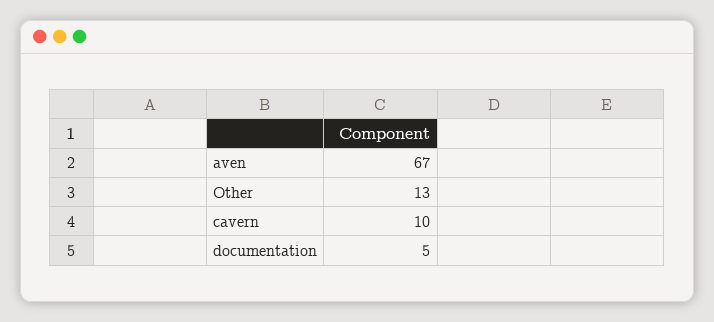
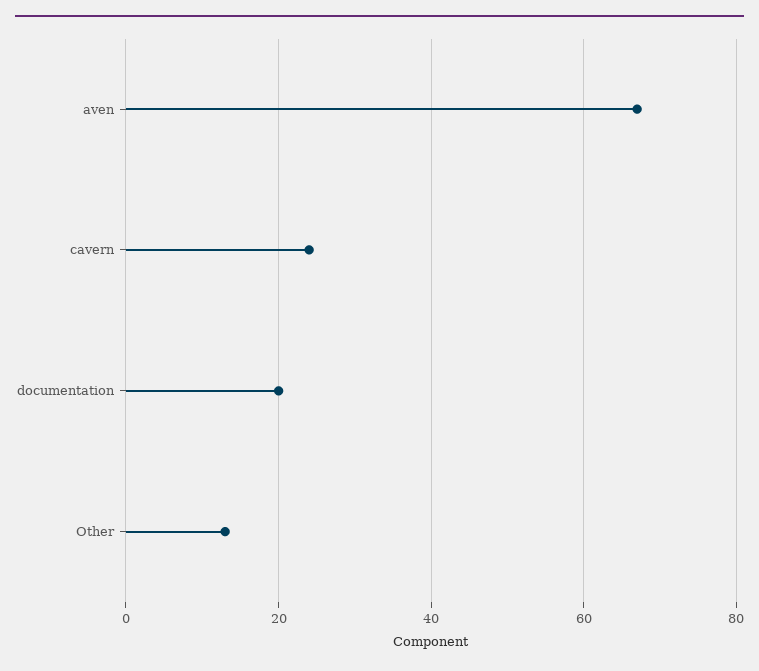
cavern: 10 -> 25
documentation: 5 -> 20

